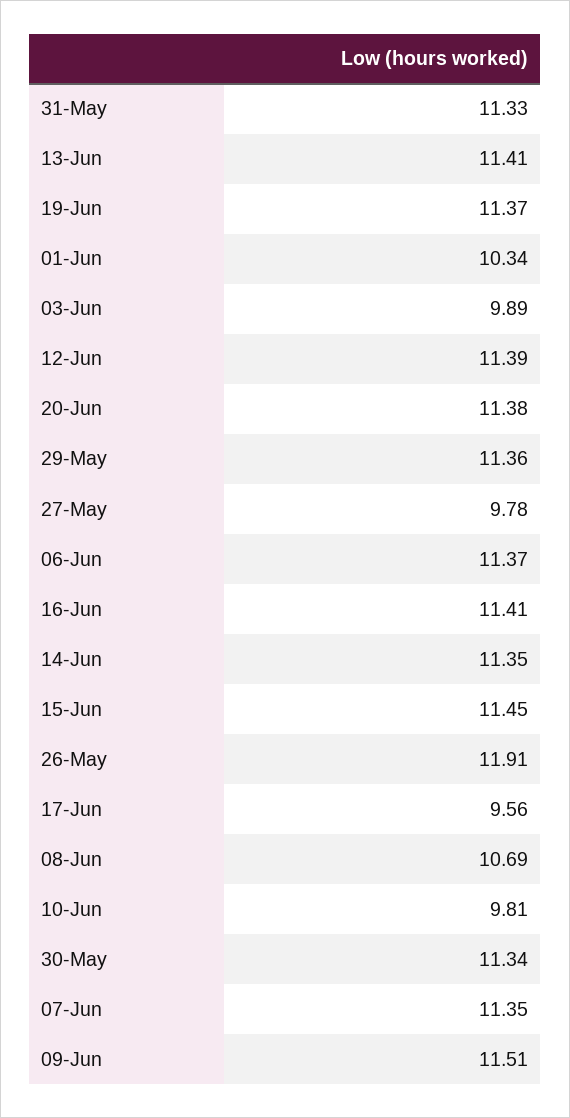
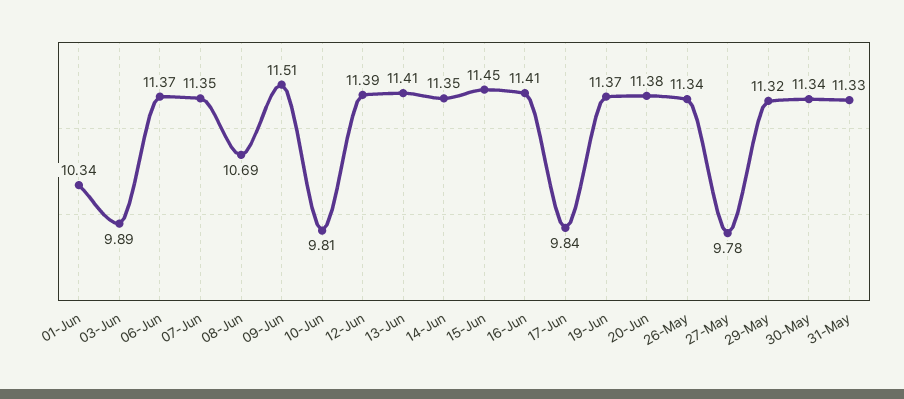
29-May: 11.36 -> 11.32
26-May: 11.91 -> 11.34
17-Jun: 9.56 -> 9.84

